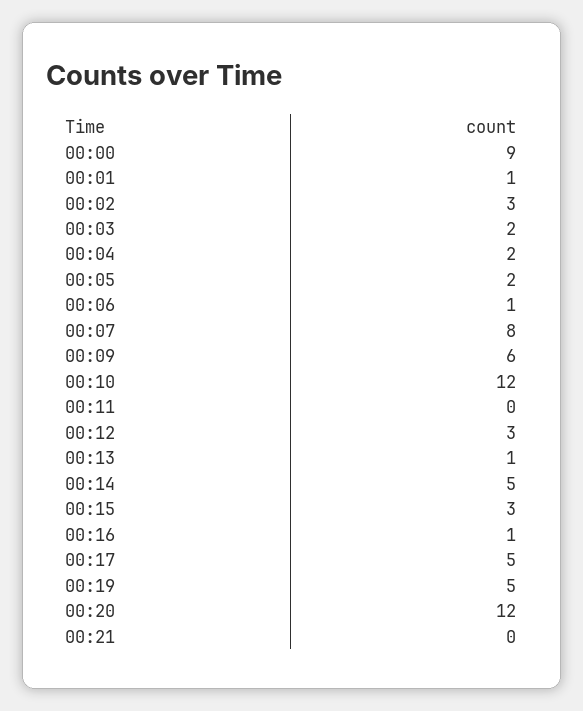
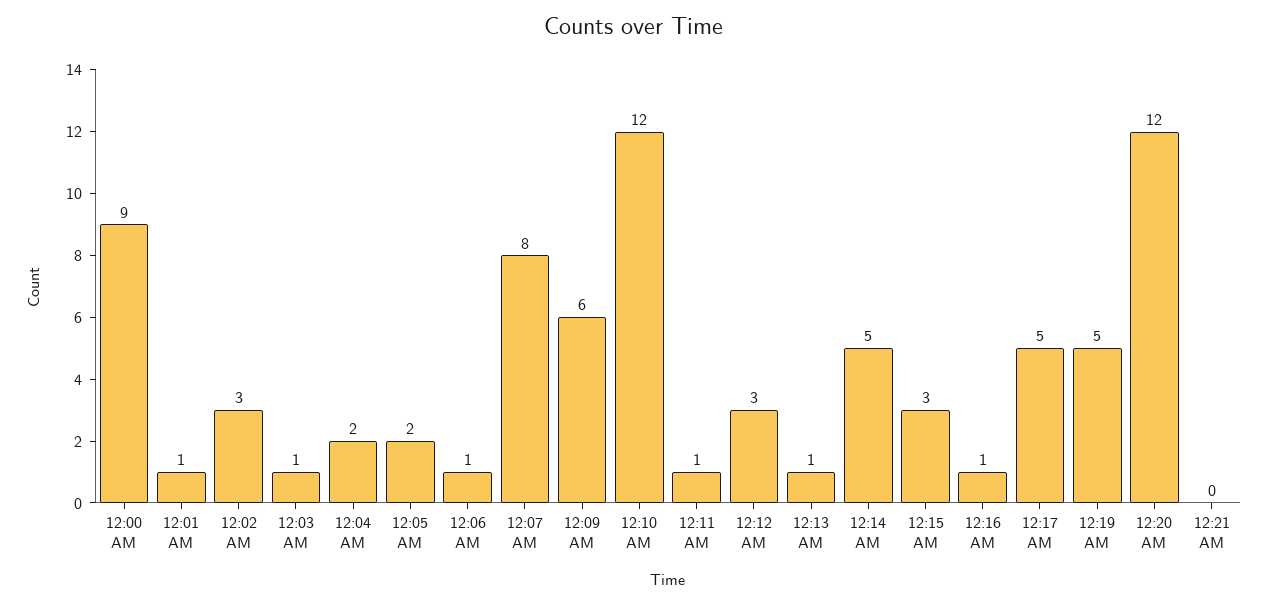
00:03: 2 -> 1
00:11: 0 -> 1

